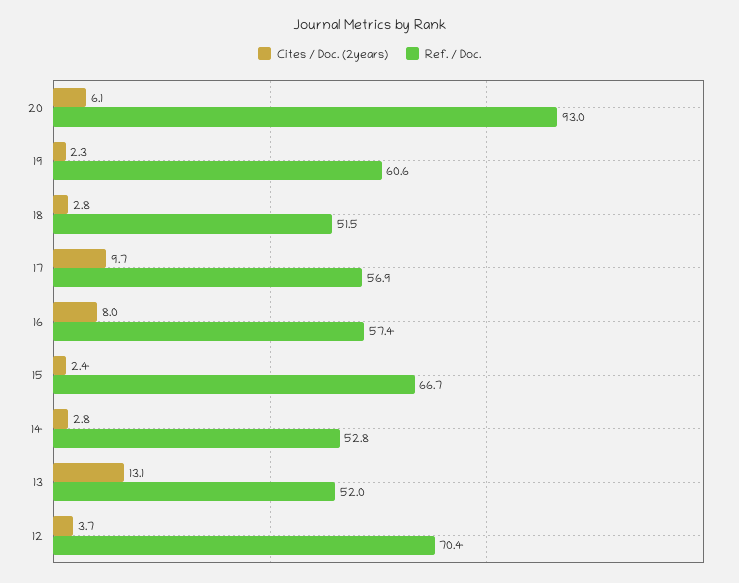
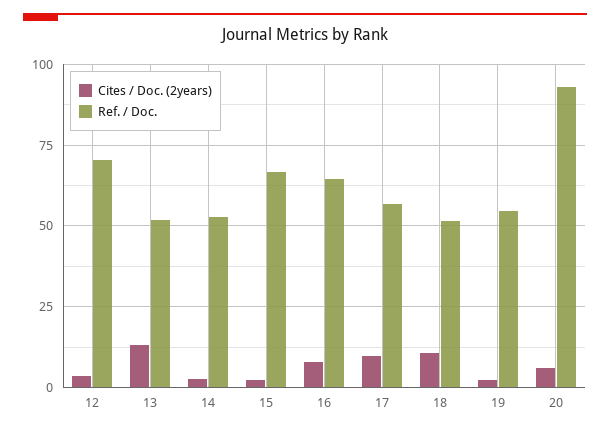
Ref. / Doc., 19: 60.6 -> 55
Cites / Doc. (2years), 18: 2.8 -> 10
Ref. / Doc., 16: 57.4 -> 65

